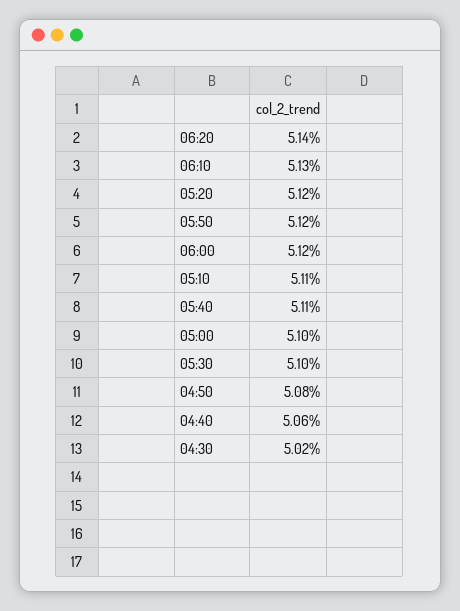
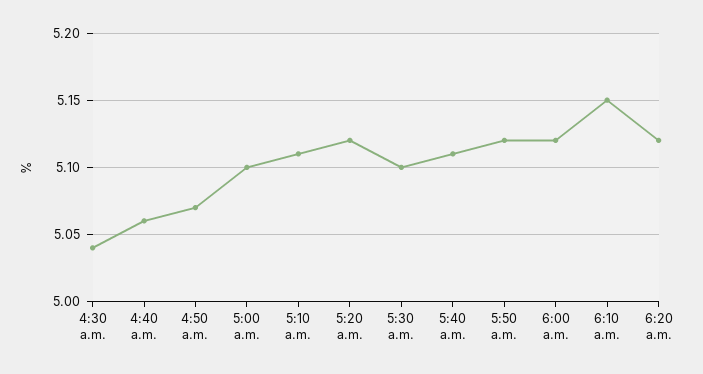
06:20: 5.14 -> 5.12
06:10: 5.13 -> 5.15
04:50: 5.08 -> 5.07
04:30: 5.02 -> 5.04

